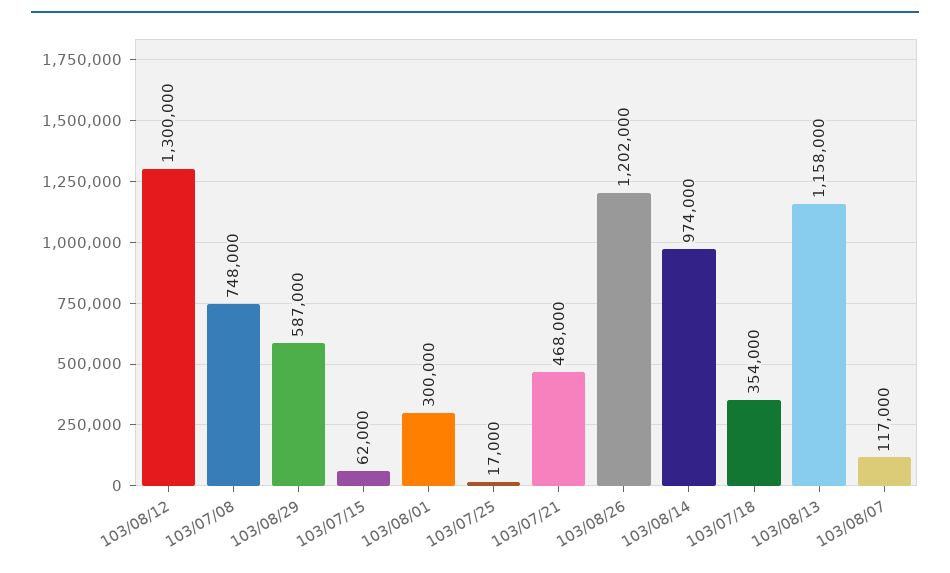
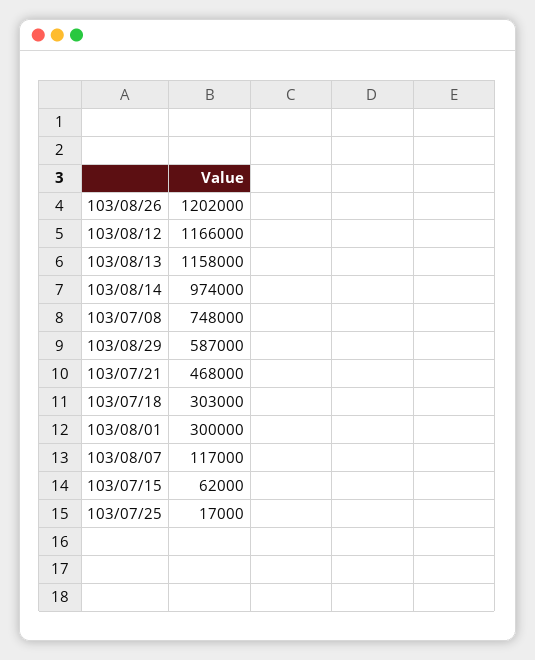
103/08/12: 1300000 -> 1166000
103/07/18: 354000 -> 303000

